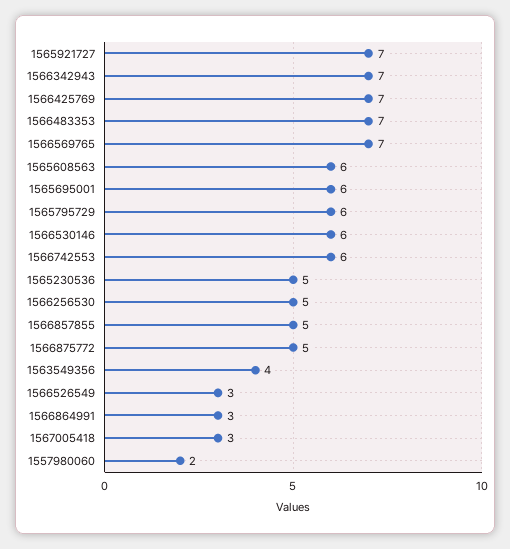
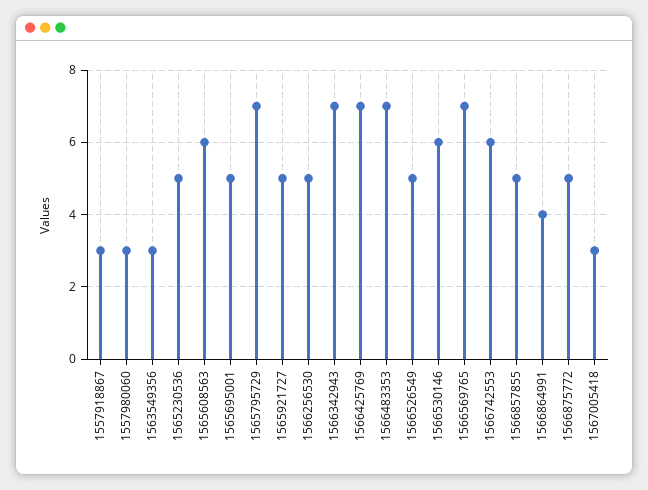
1565921727: 7 -> 5
1565695001: 6 -> 5
1565795729: 6 -> 7
1563549356: 4 -> 3
1566526549: 3 -> 5
1566864991: 3 -> 4
1557980060: 2 -> 3
1557918867: none -> 3

